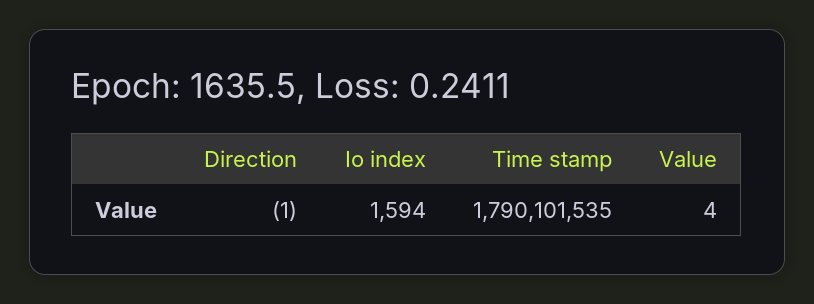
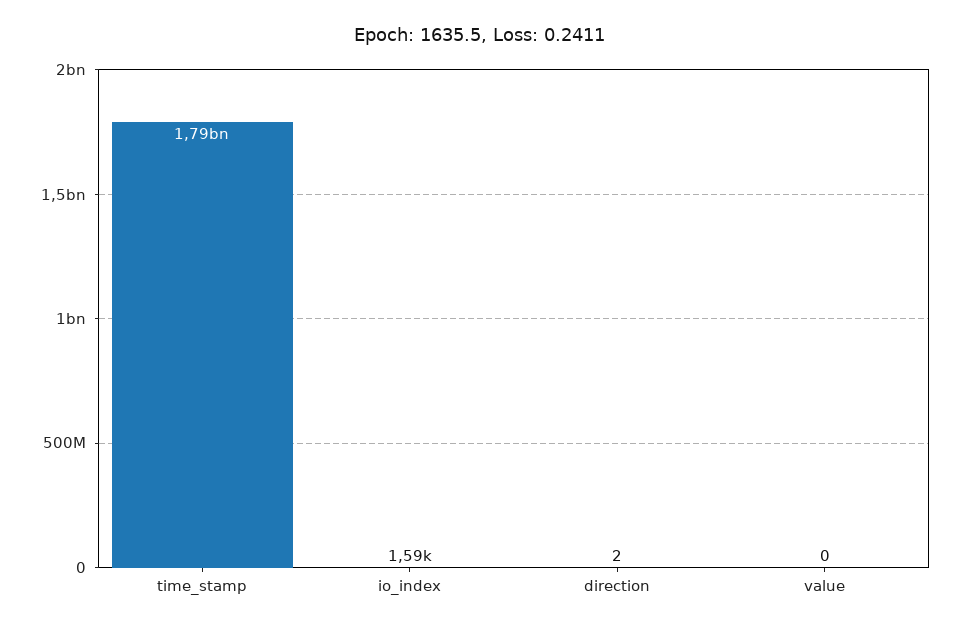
Direction: -1 -> 2
Value: 4 -> 0

